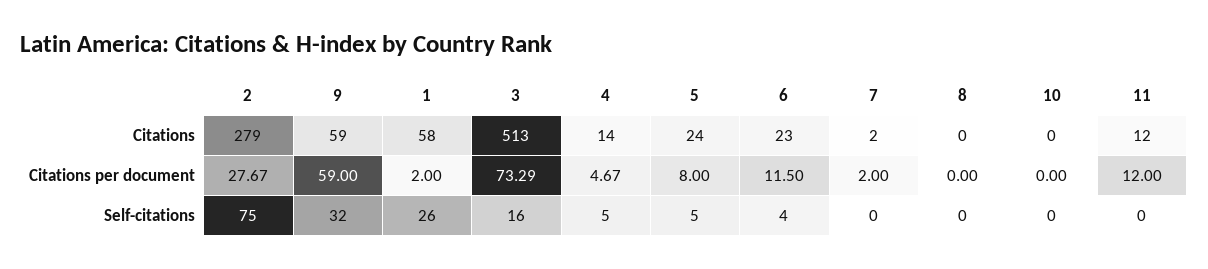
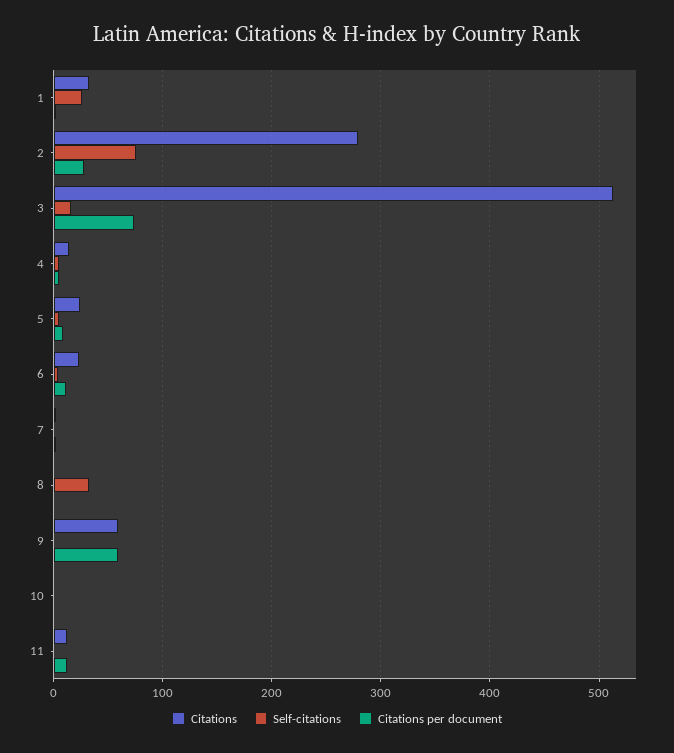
Citations, 1: 58 -> 30
Self-citations, 9: 32 -> 0
Self-citations, 8: 0 -> 30

